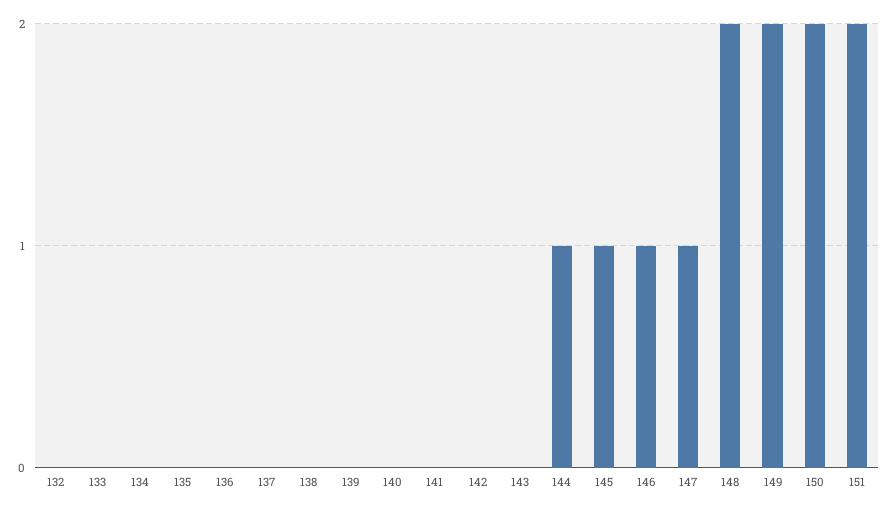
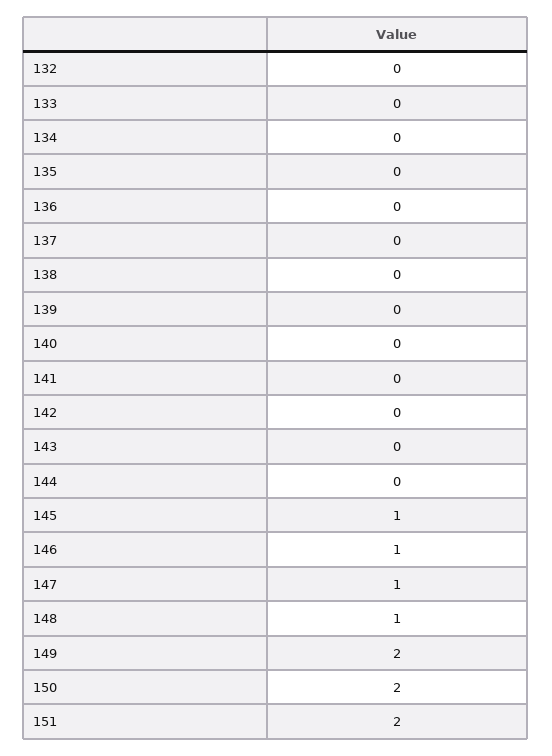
144: 1 -> 0
148: 2 -> 1

